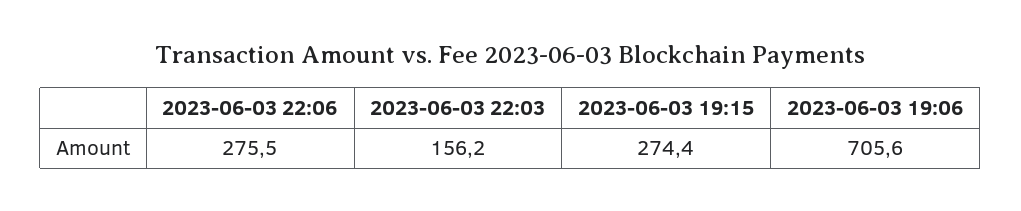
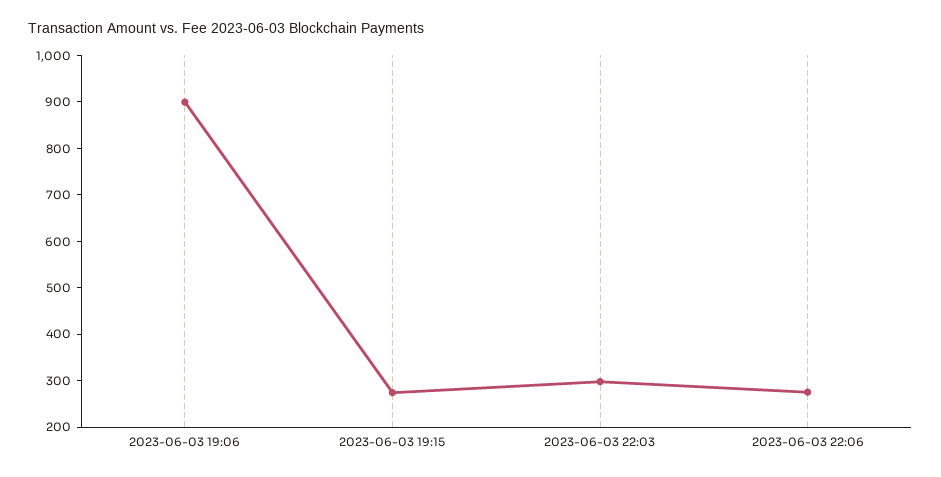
2023-06-03 22:03: 156.2 -> 300
2023-06-03 19:06: 705.6 -> 900

